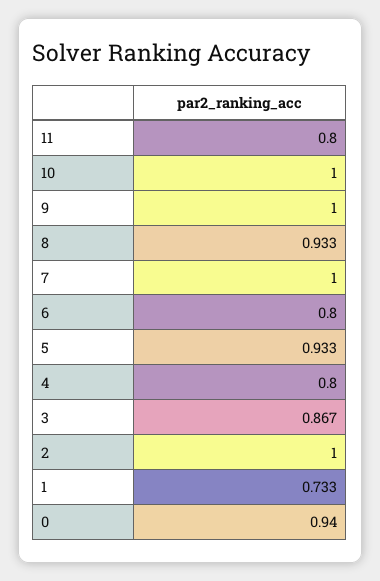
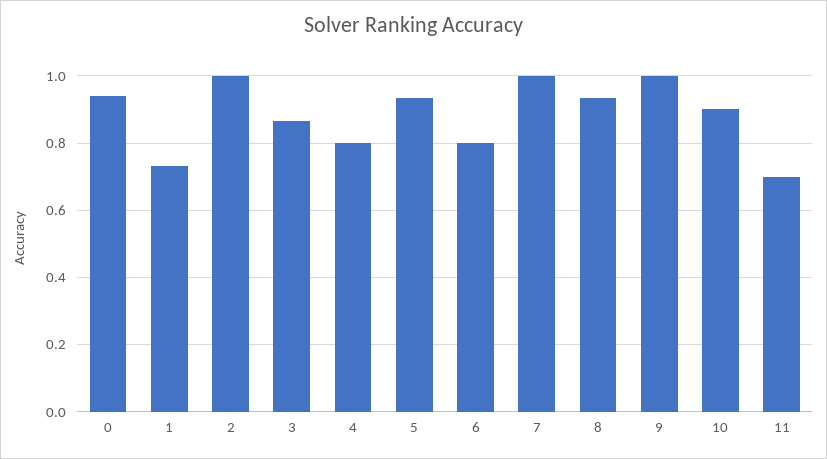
11: 0.8 -> 0.7
10: 1 -> 0.9

